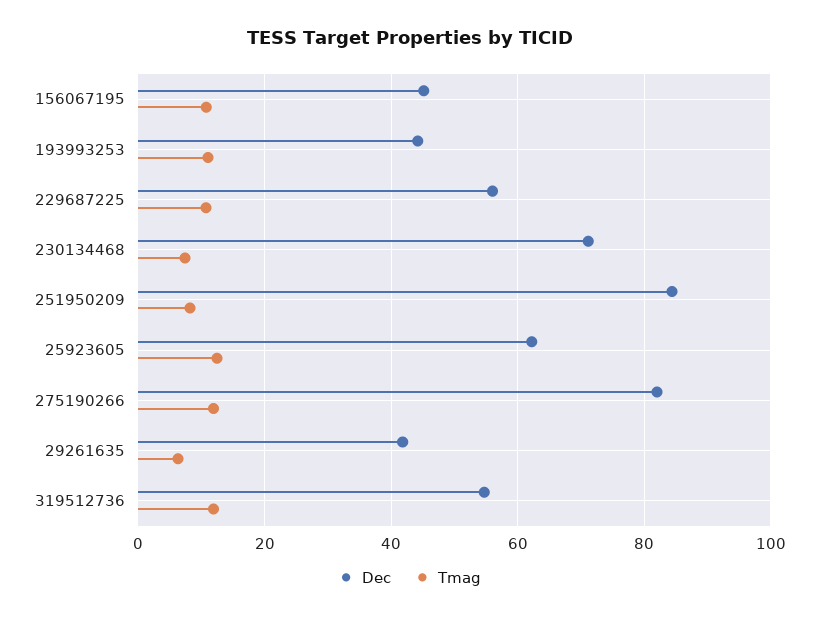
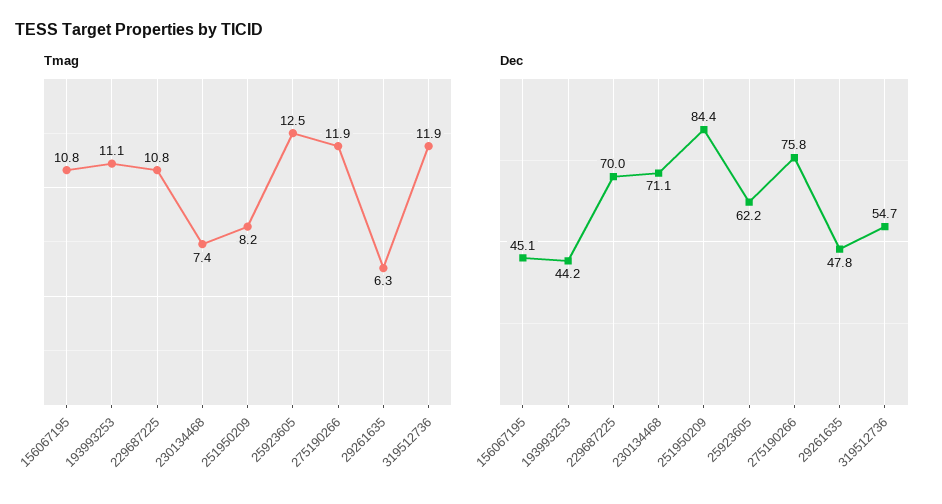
Dec, 229687225: 56 -> 70
Dec, 275190266: 82 -> 75.8
Dec, 29261635: 42 -> 47.8

